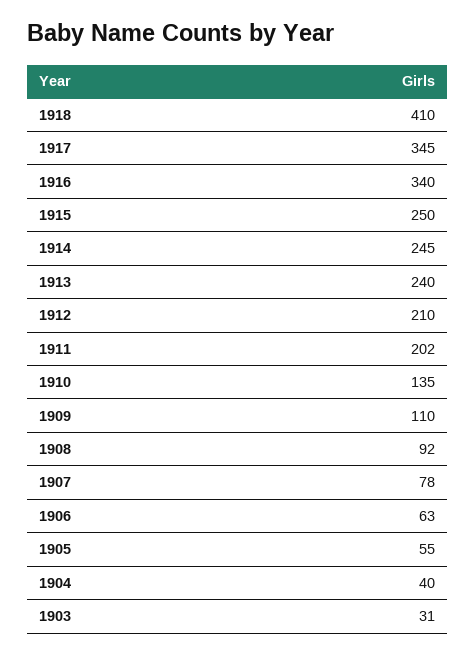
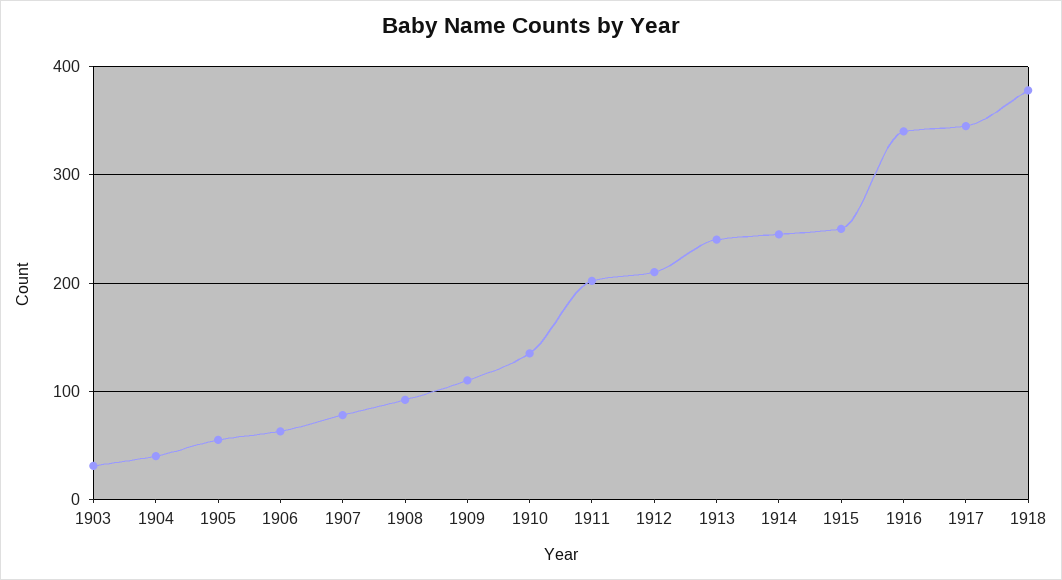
1918: 410 -> 380

